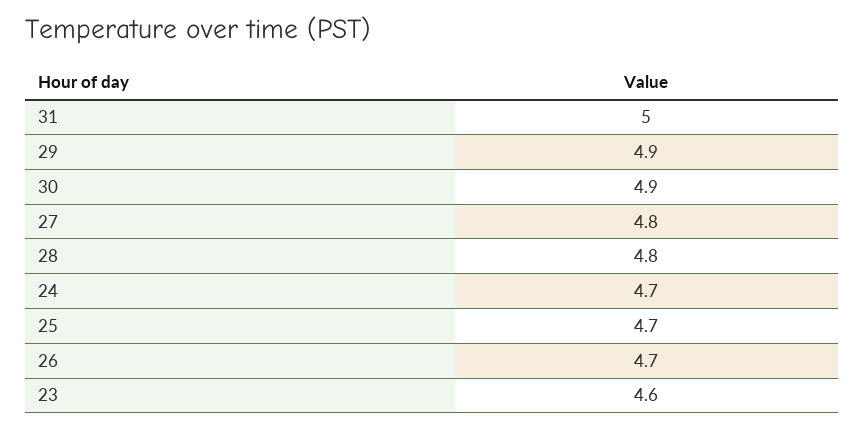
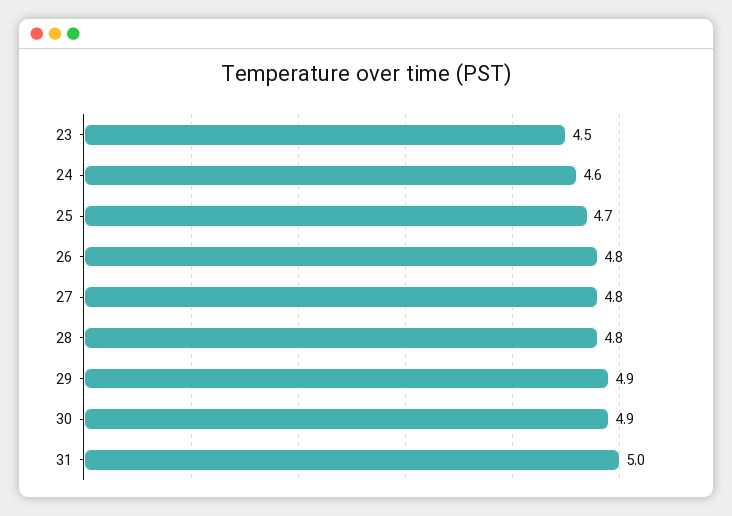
24: 4.7 -> 4.6
26: 4.7 -> 4.8
23: 4.6 -> 4.5

